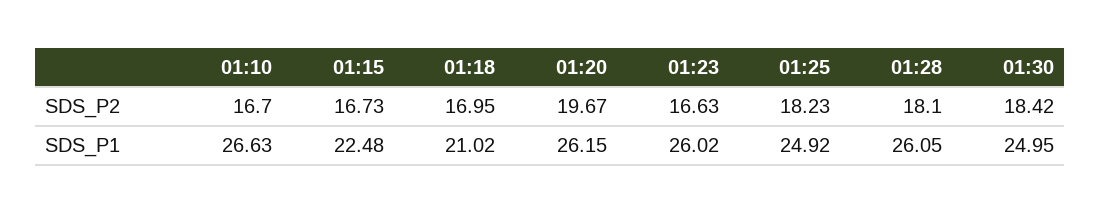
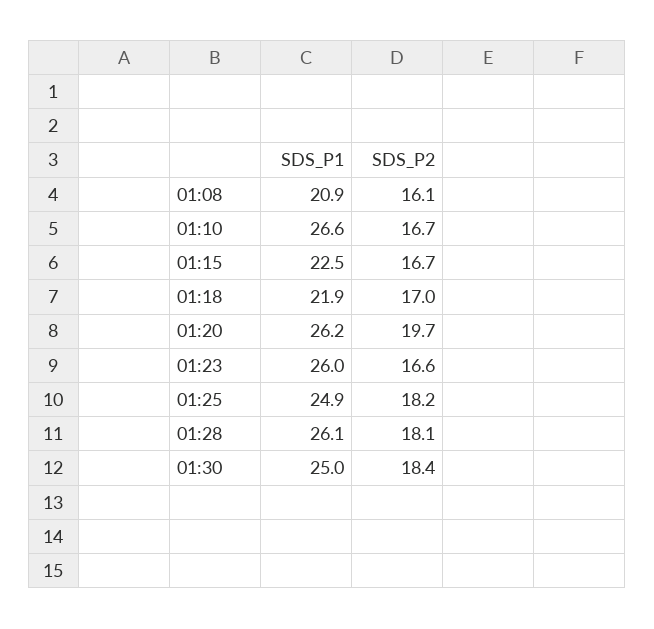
01:18, SDS_P1: 21.02 -> 21.9
01:08, SDS_P1: none -> 20.9
01:08, SDS_P2: none -> 16.1

